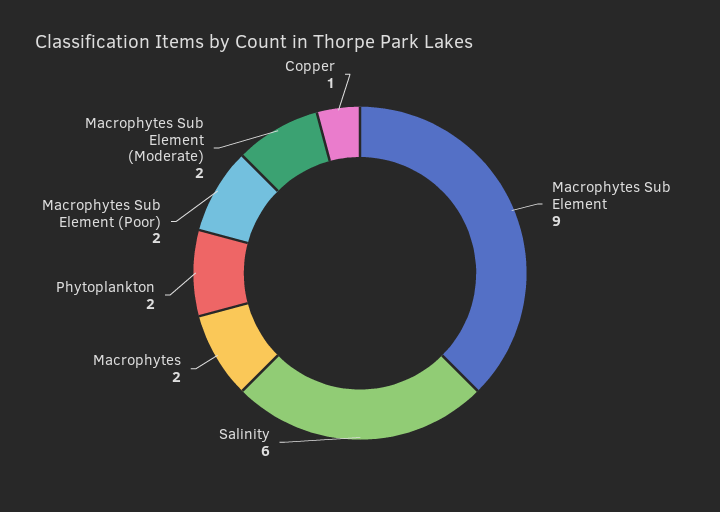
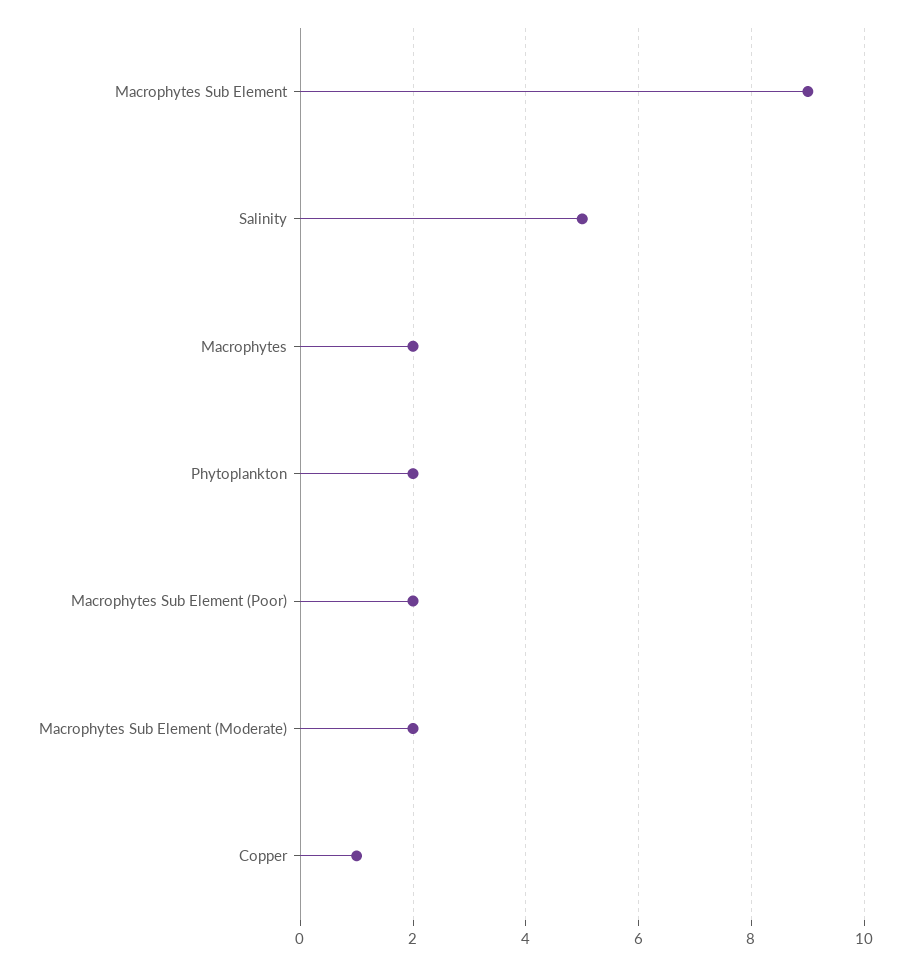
Salinity: 6 -> 5

